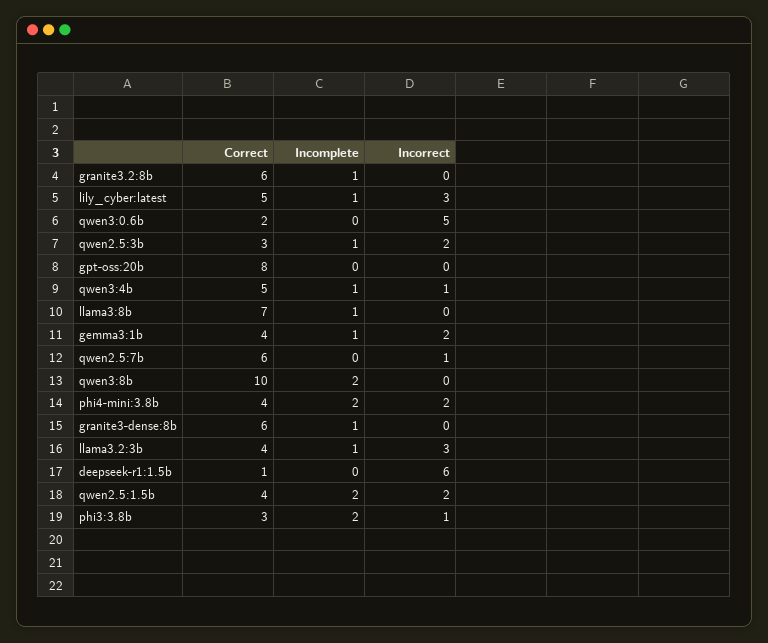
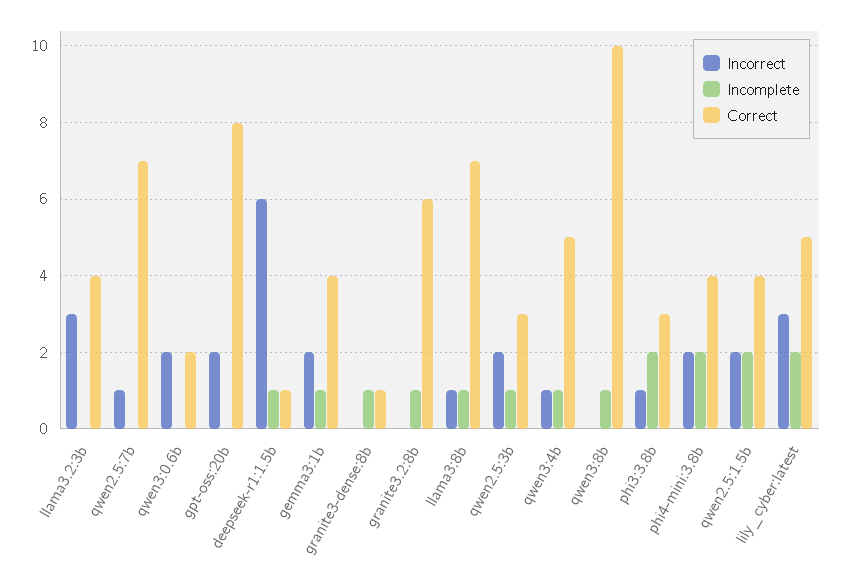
Incomplete, lily_cyber:latest: 1 -> 2
Incorrect, qwen3:0.6b: 5 -> 2
Incorrect, gpt-oss:20b: 0 -> 2
Incorrect, llama3:8b: 0 -> 1
Correct, qwen2.5:7b: 6 -> 7
Incomplete, qwen3:8b: 2 -> 1
Correct, granite3-dense:8b: 6 -> 1
Incomplete, llama3.2:3b: 1 -> 0
Incomplete, deepseek-r1:1.5b: 0 -> 1

